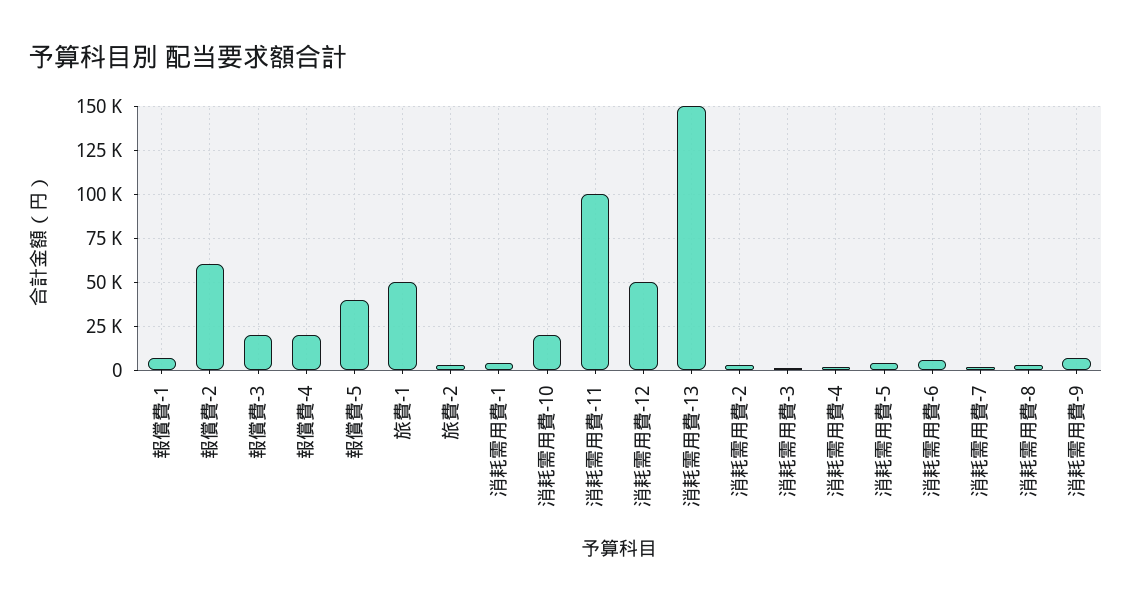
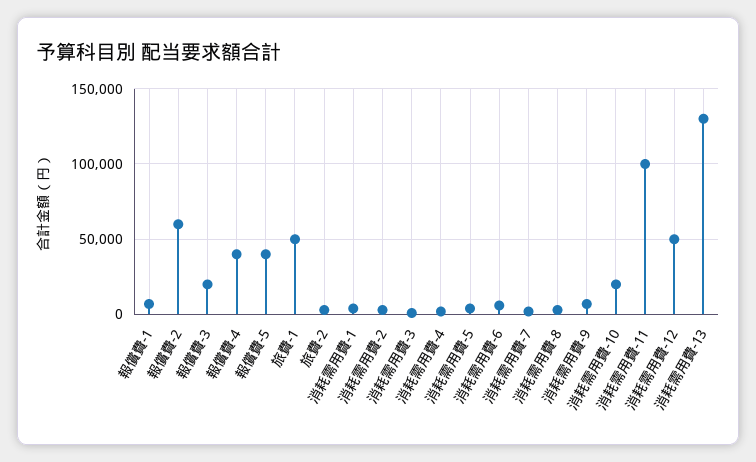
報償費-4: 20000 -> 40000
消耗需用費-13: 150000 -> 130000

